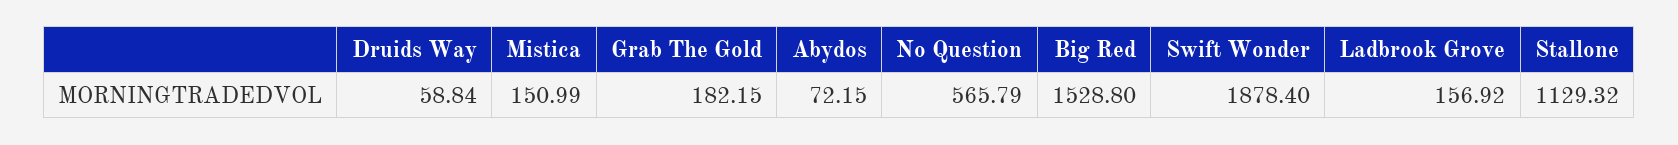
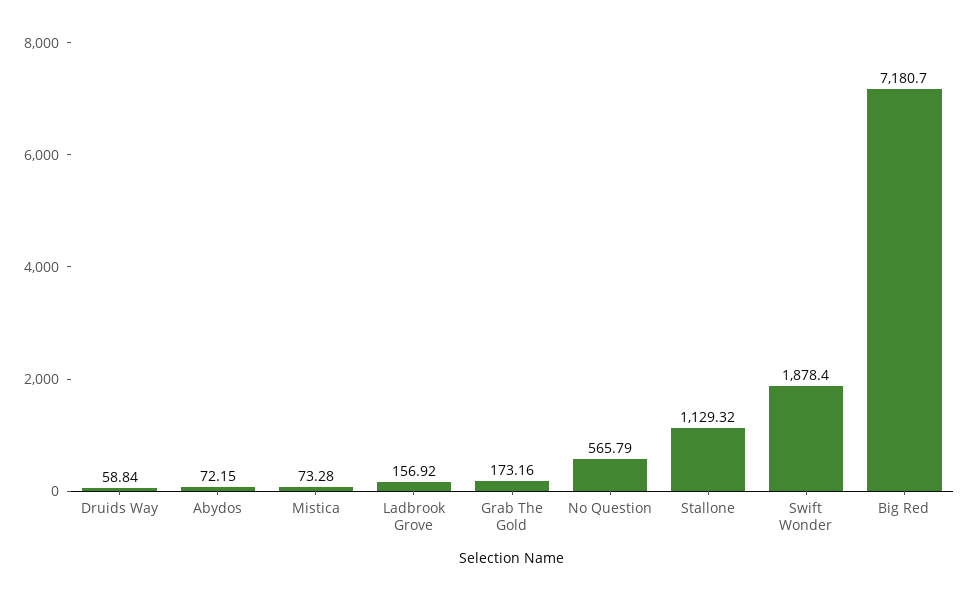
Mistica: 150.99 -> 73.28
Grab The Gold: 182.15 -> 173.16
Big Red: 1528.8 -> 7180.7

